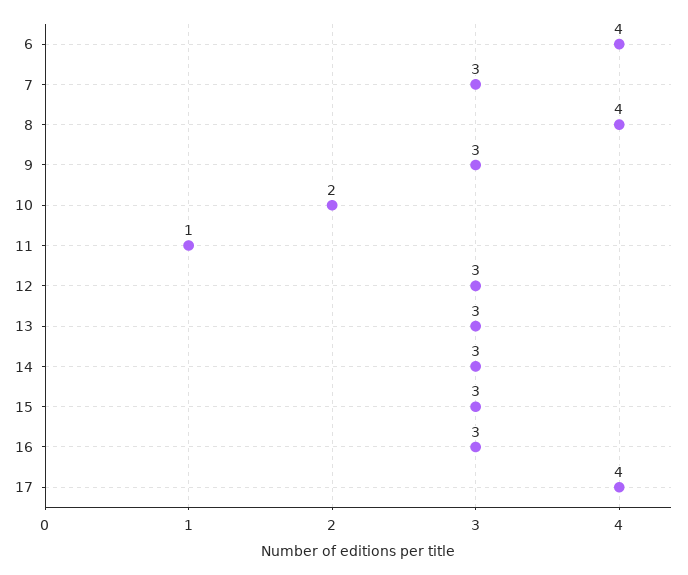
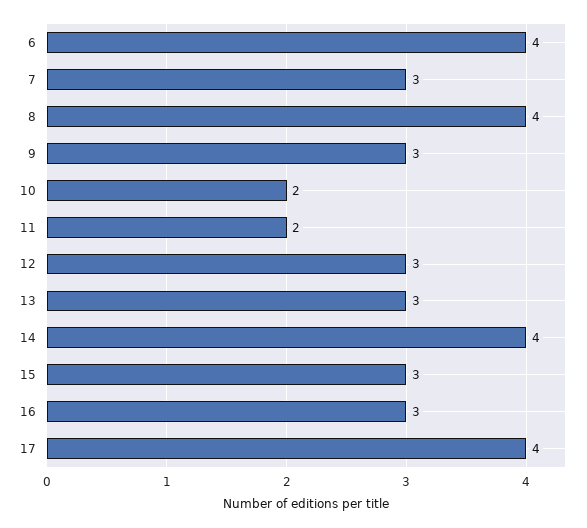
11: 1 -> 2
14: 3 -> 4

